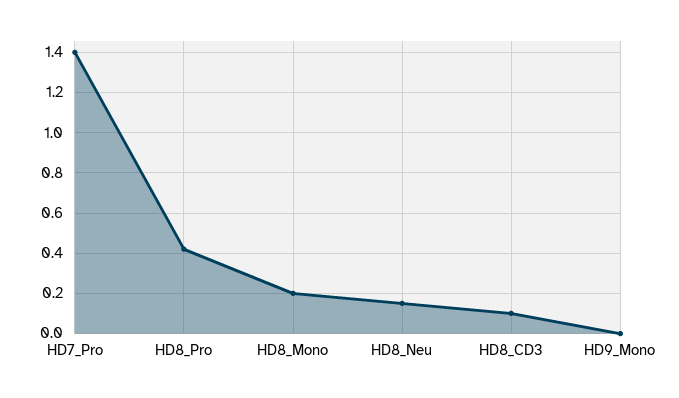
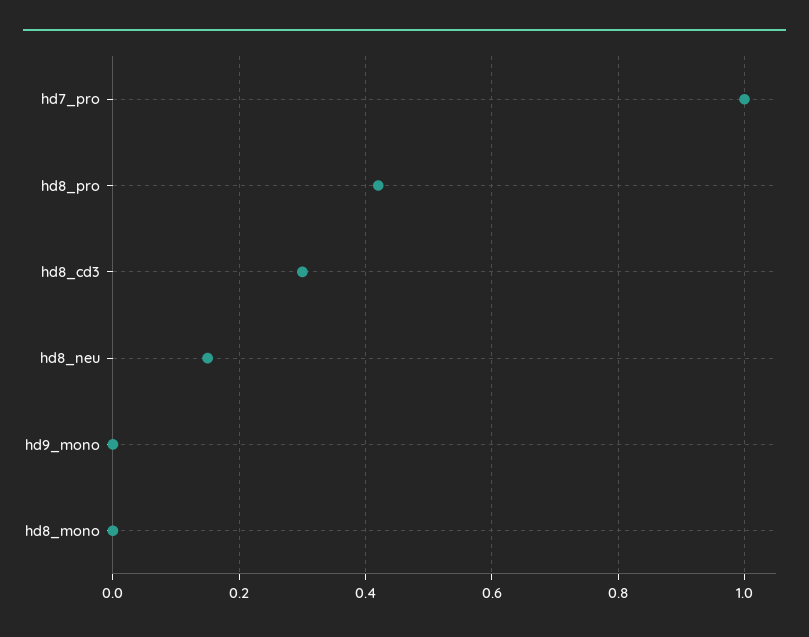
HD7_Pro: 1.4 -> 1
HD8_Mono: 0.2 -> 0
HD8_CD3: 0.1 -> 0.3

